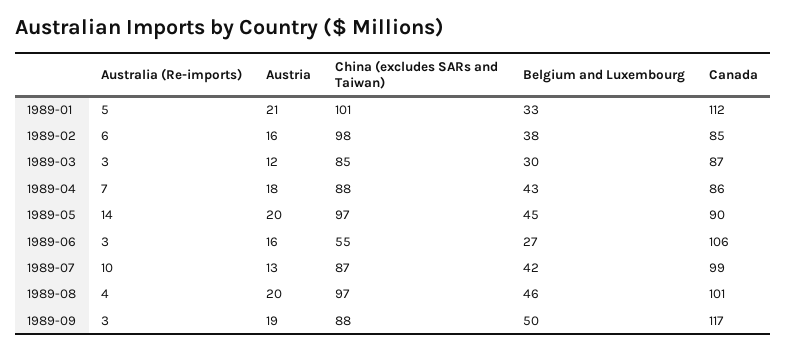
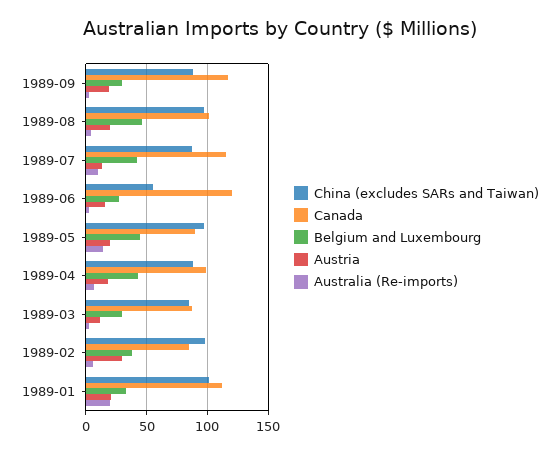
Australia (Re-imports), 1989-01: 5 -> 20
Austria, 1989-02: 16 -> 30
Canada, 1989-04: 86 -> 100
Canada, 1989-06: 106 -> 120
Canada, 1989-07: 99 -> 115
Belgium and Luxembourg, 1989-09: 50 -> 30

